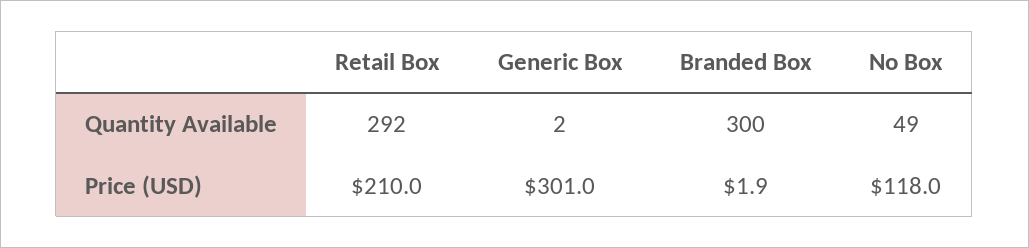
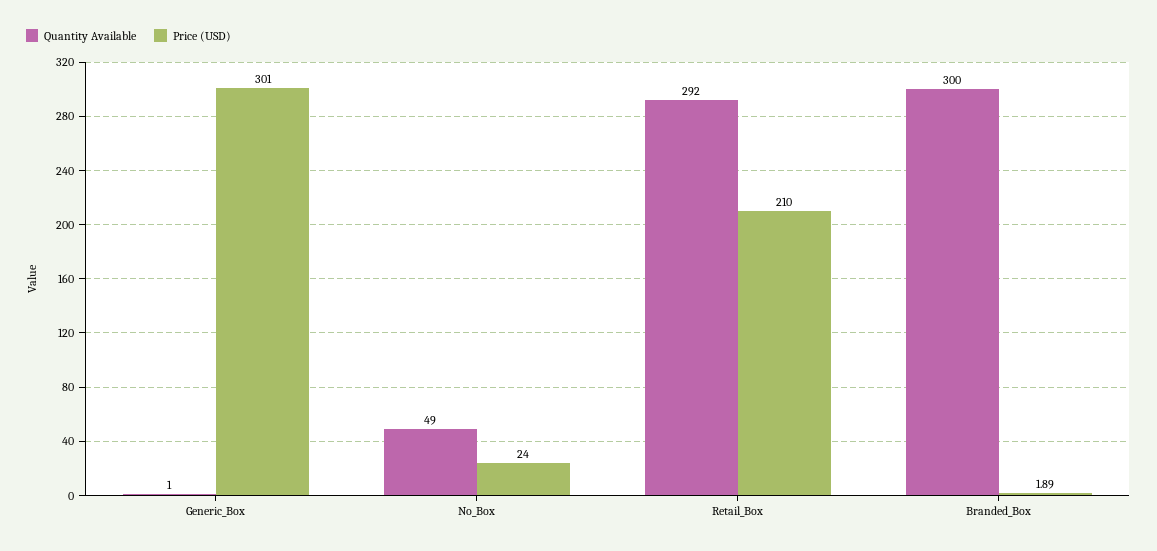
Quantity Available, Generic Box: 2 -> 1
Price (USD), No Box: 118 -> 24

